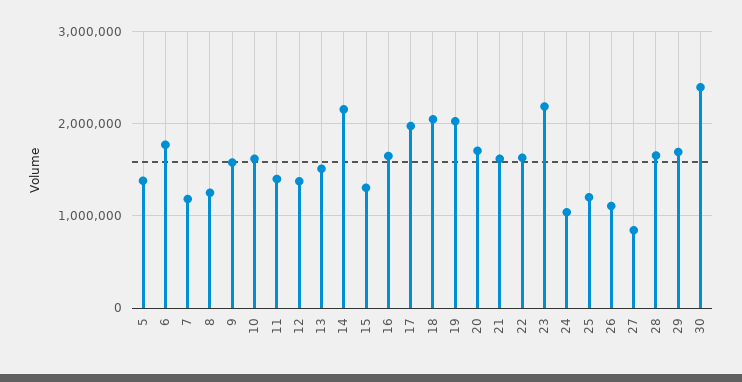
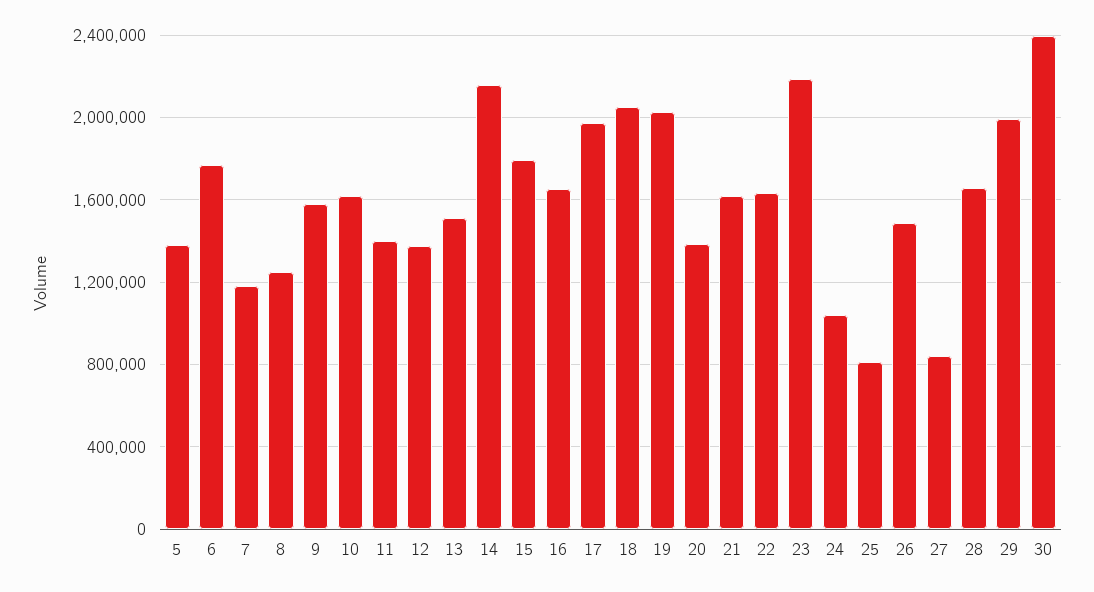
15: 1300000 -> 1800000
20: 1700000 -> 1400000
25: 1200000 -> 800000
26: 1100000 -> 1500000
29: 1700000 -> 2000000

